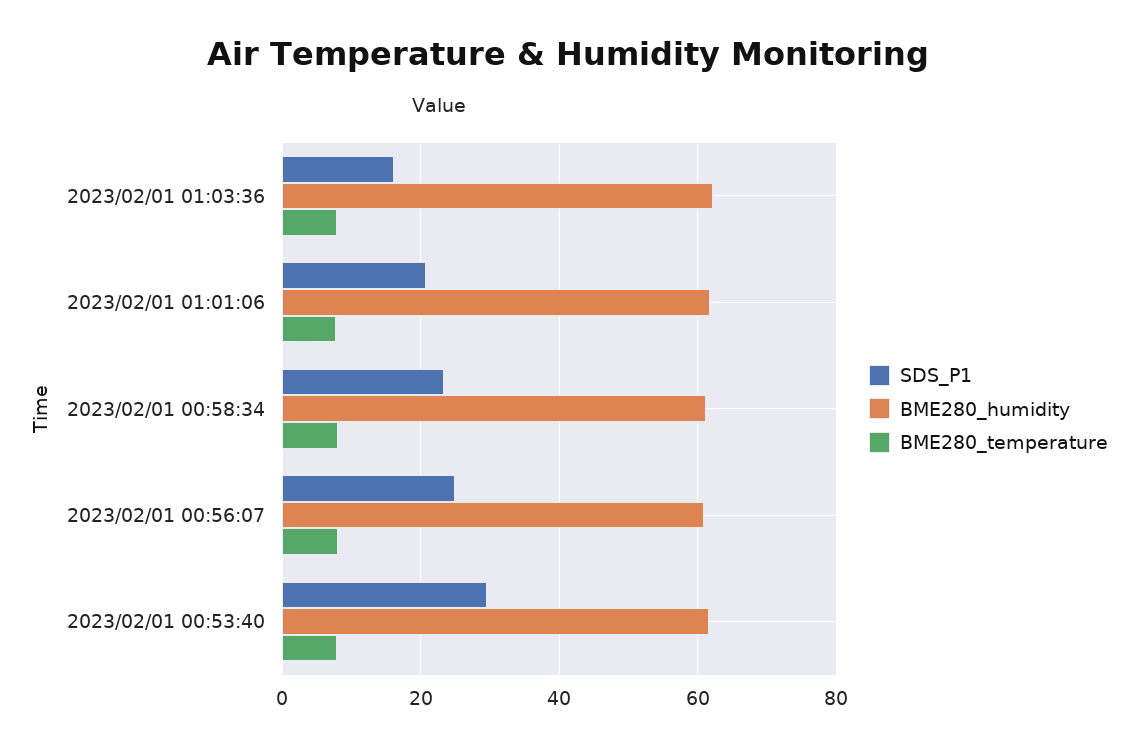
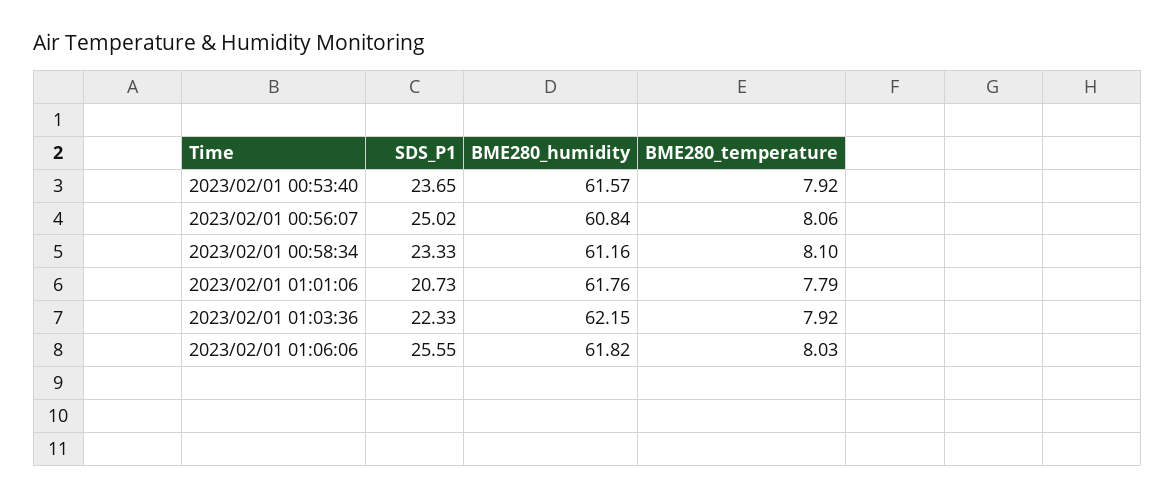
SDS_P1, 2023/02/01 01:03:36: 16 -> 22.33
SDS_P1, 2023/02/01 00:53:40: 30 -> 23.65
SDS_P1, 2023/02/01 01:06:06: none -> 25.55
BME280_humidity, 2023/02/01 01:06:06: none -> 61.82
BME280_temperature, 2023/02/01 01:06:06: none -> 8.03

